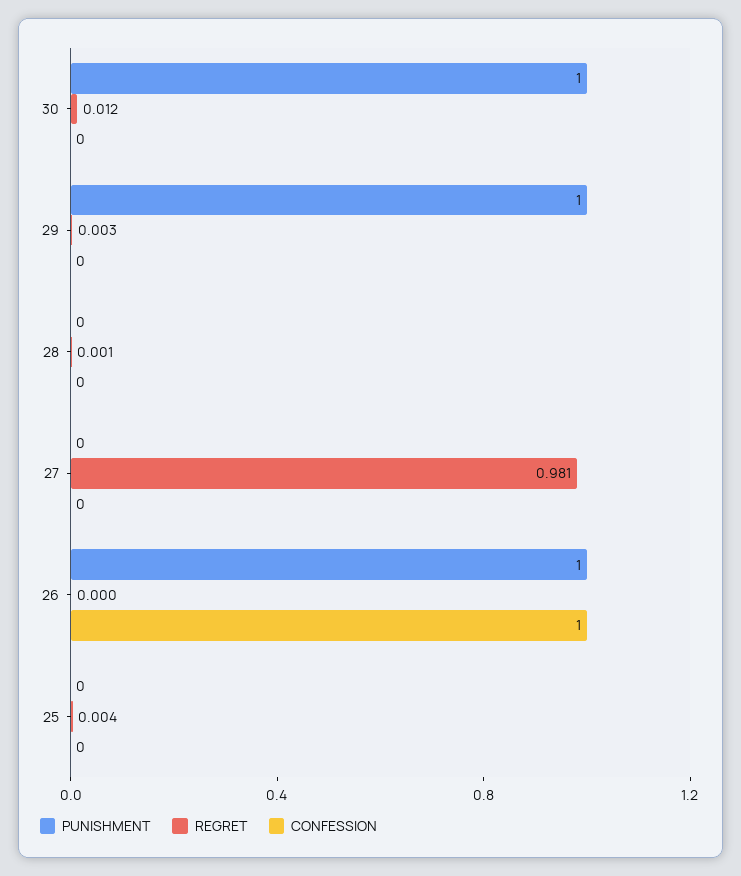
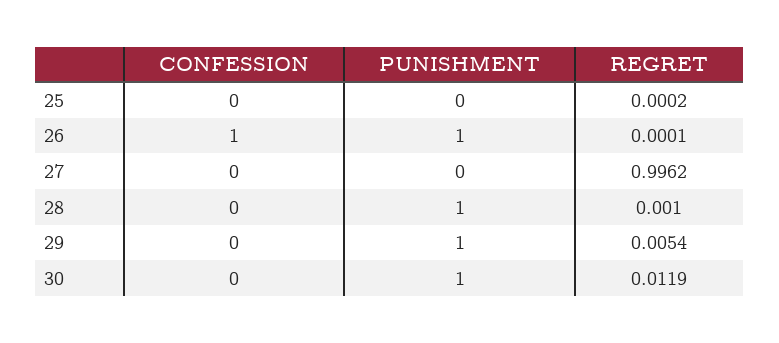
REGRET, 29: 0.003 -> 0.0054
PUNISHMENT, 28: 0 -> 1
REGRET, 27: 0.981 -> 0.9962
REGRET, 25: 0.004 -> 0.0002

